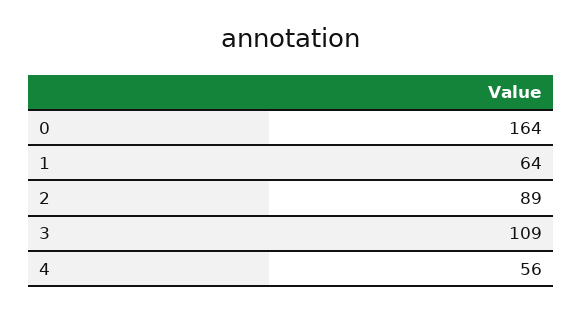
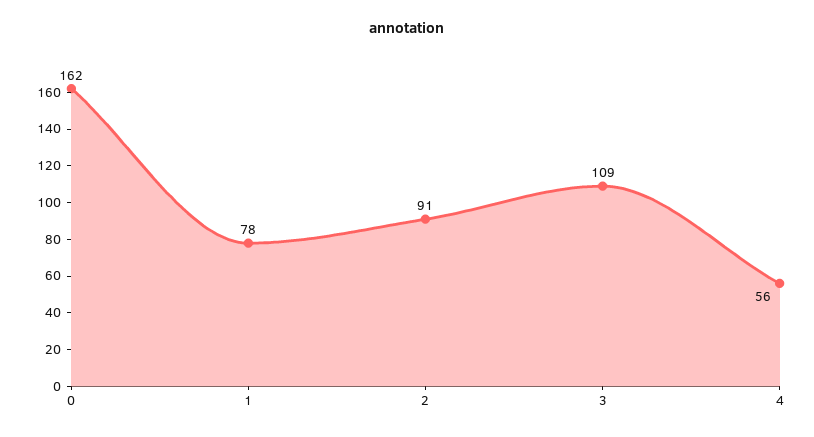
0: 164 -> 162
1: 64 -> 78
2: 89 -> 91

